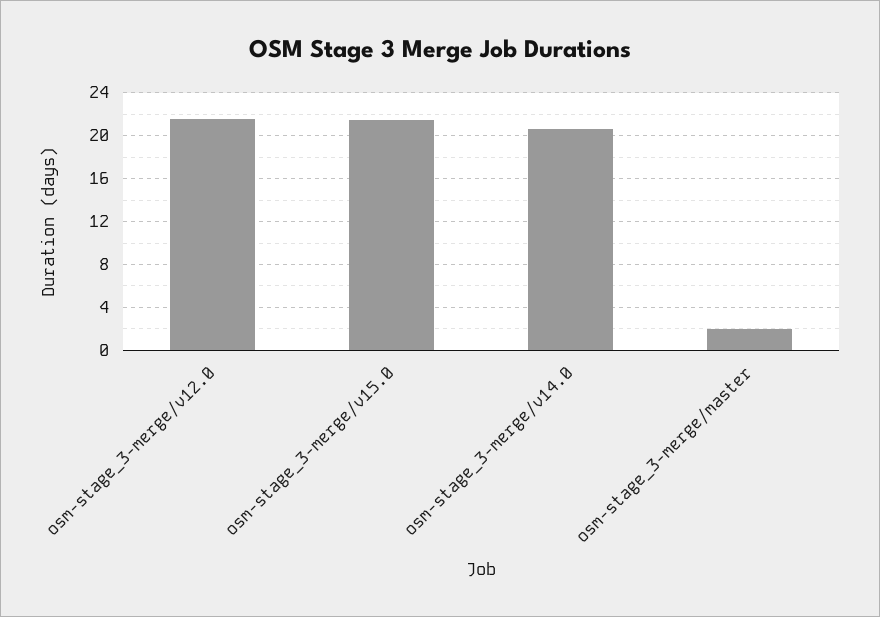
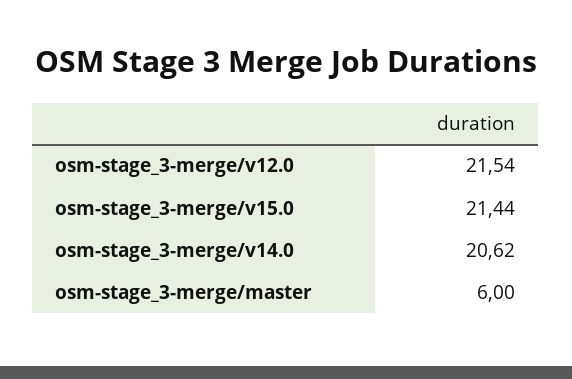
osm-stage_3-merge/master: 2 -> 6

